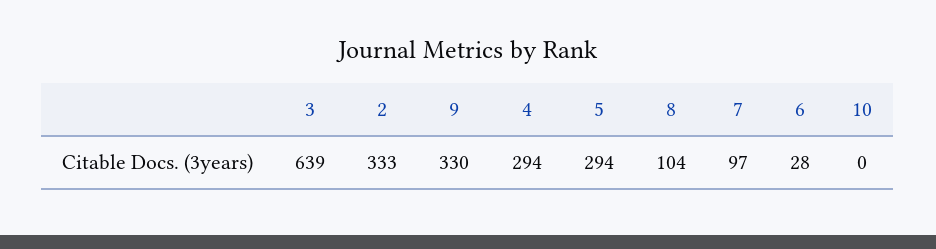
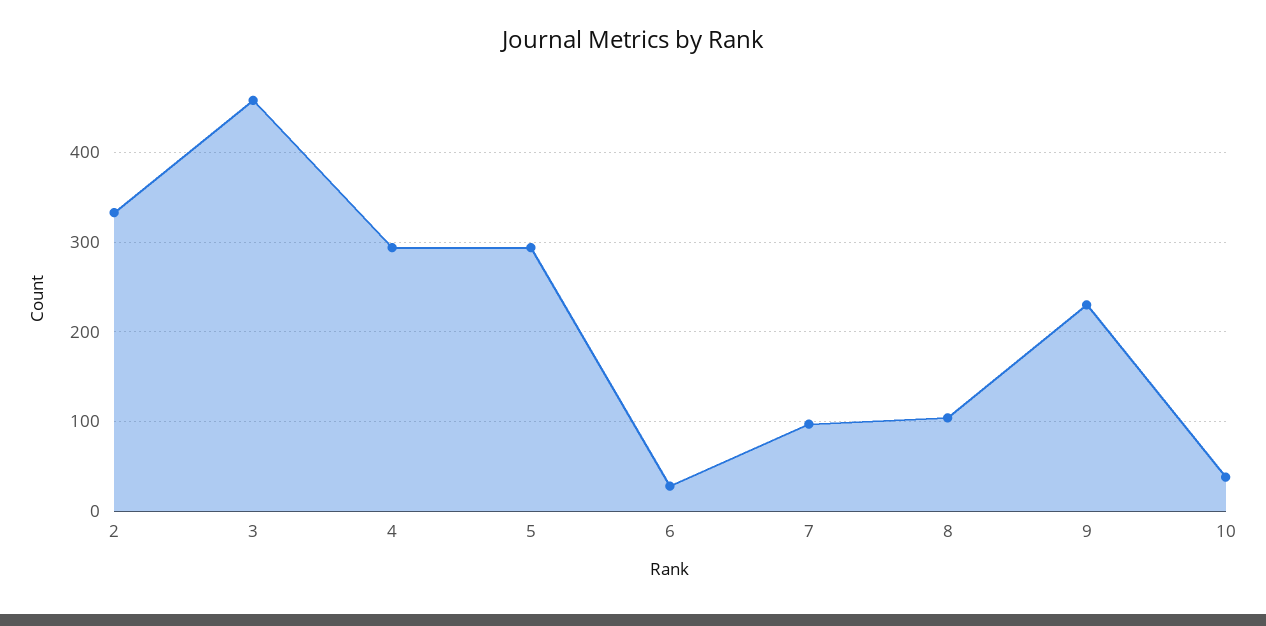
3: 639 -> 460
9: 330 -> 230
10: 0 -> 40

